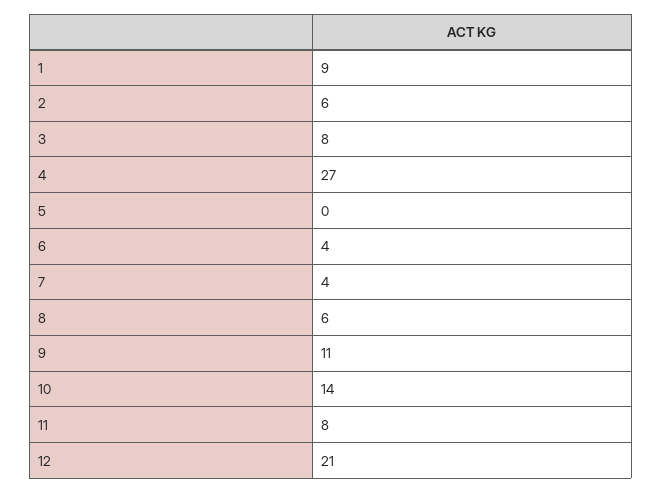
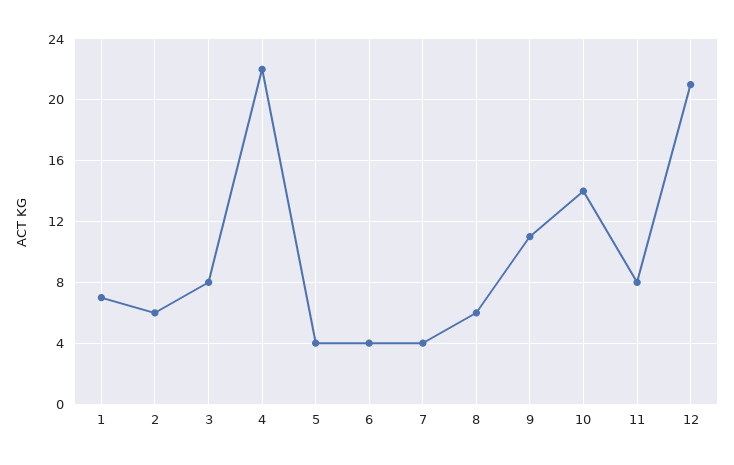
1: 9 -> 7
4: 27 -> 22
5: 0 -> 4

